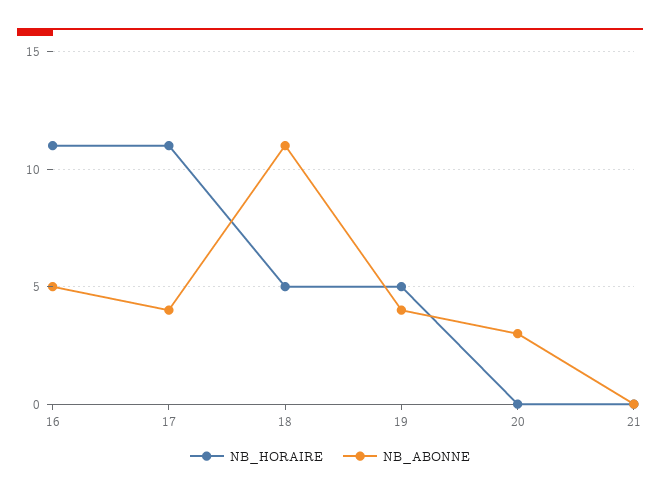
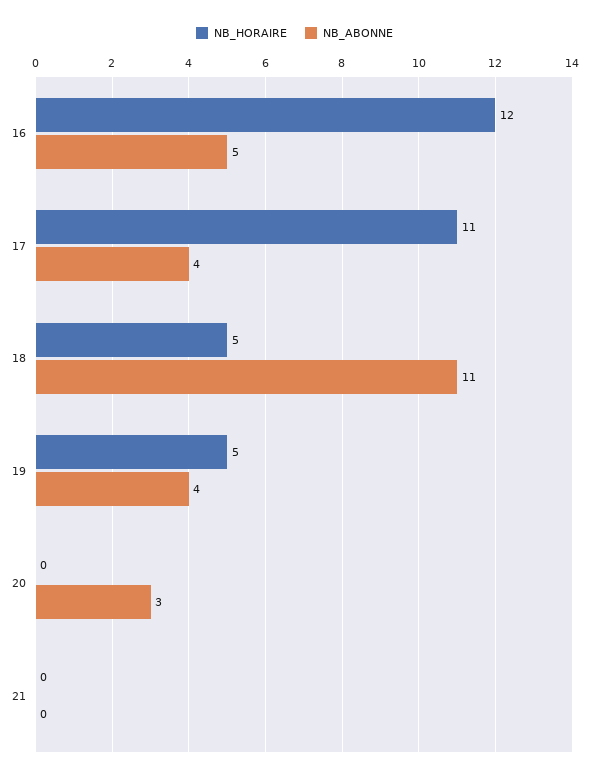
NB_HORAIRE, 16: 11 -> 12

